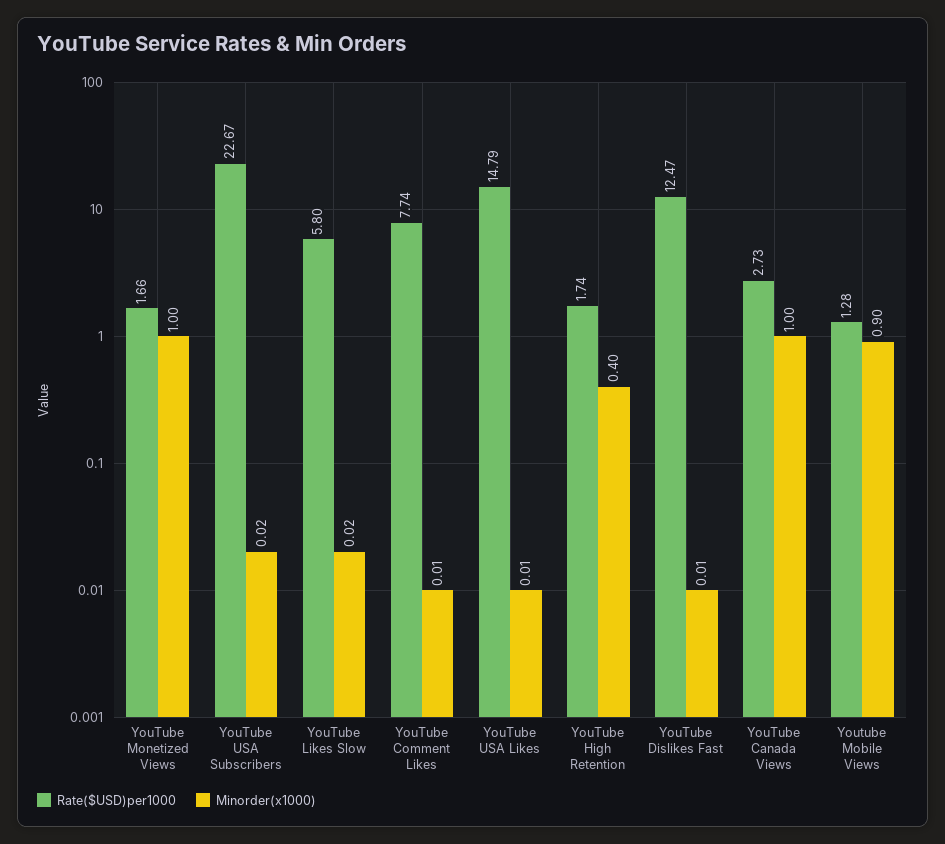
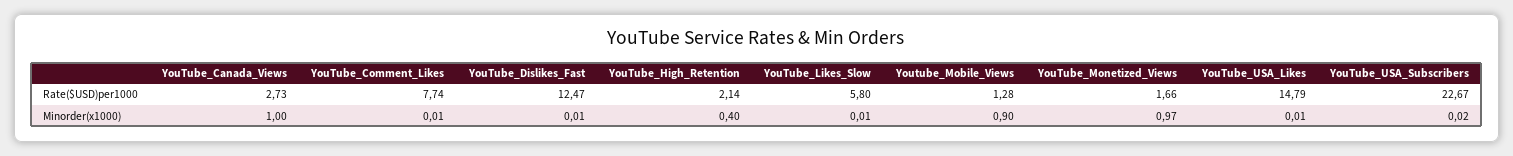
Minorder(x1000), YouTube Monetized Views: 1 -> 0.97
Minorder(x1000), YouTube Likes Slow: 0.02 -> 0.01
Rate($USD)per1000, YouTube High Retention: 1.74 -> 2.14

